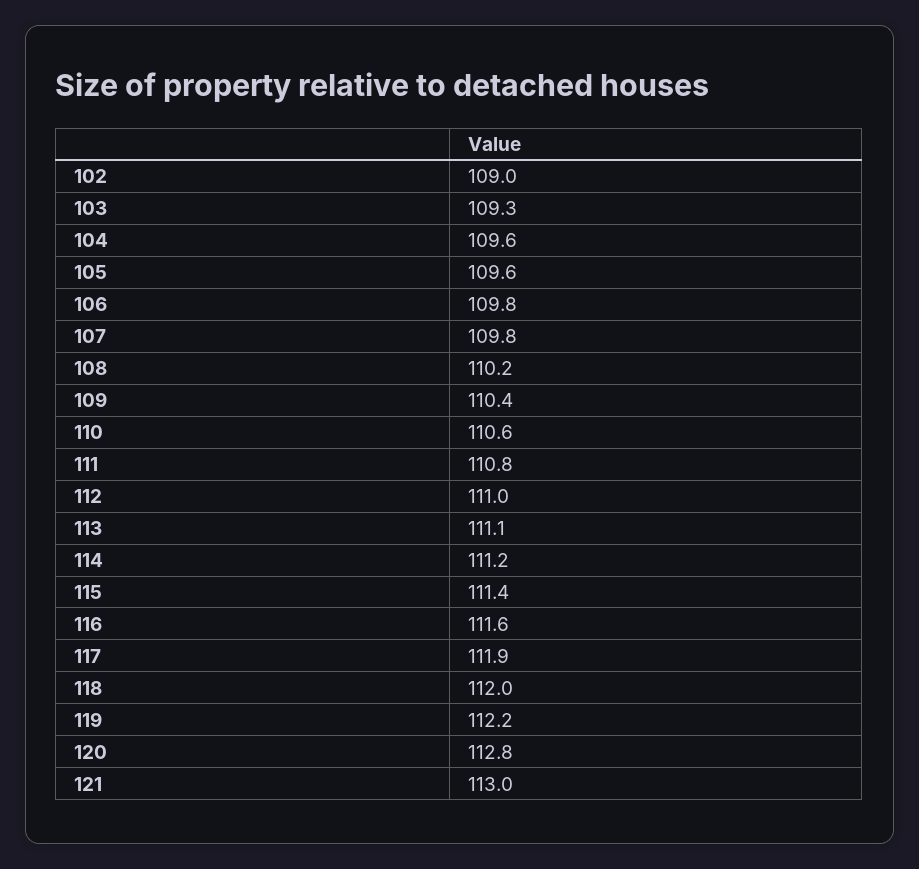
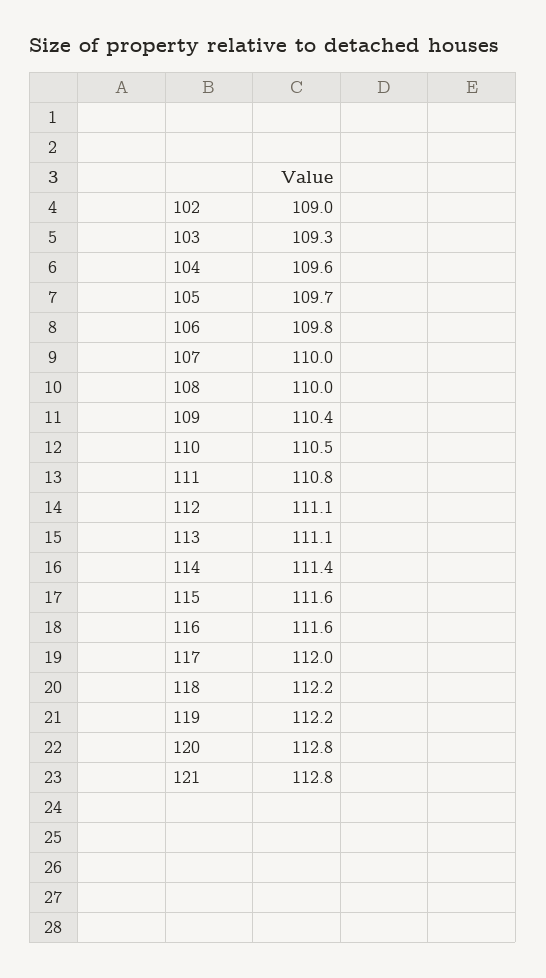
105: 109.6 -> 109.7
107: 109.8 -> 110
108: 110.2 -> 110
110: 110.6 -> 110.5
112: 111 -> 111.1
114: 111.2 -> 111.4
115: 111.4 -> 111.6
117: 111.9 -> 112
118: 112 -> 112.2
121: 113 -> 112.8

